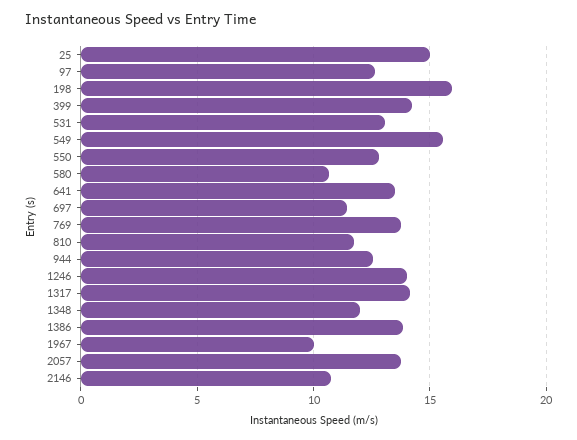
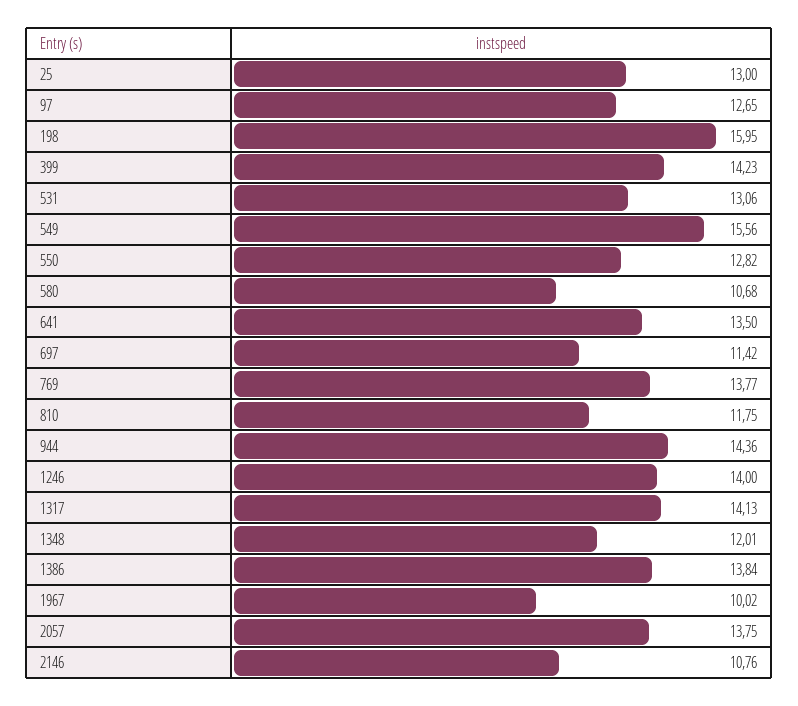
25: 15 -> 13
944: 12.5 -> 14.36

